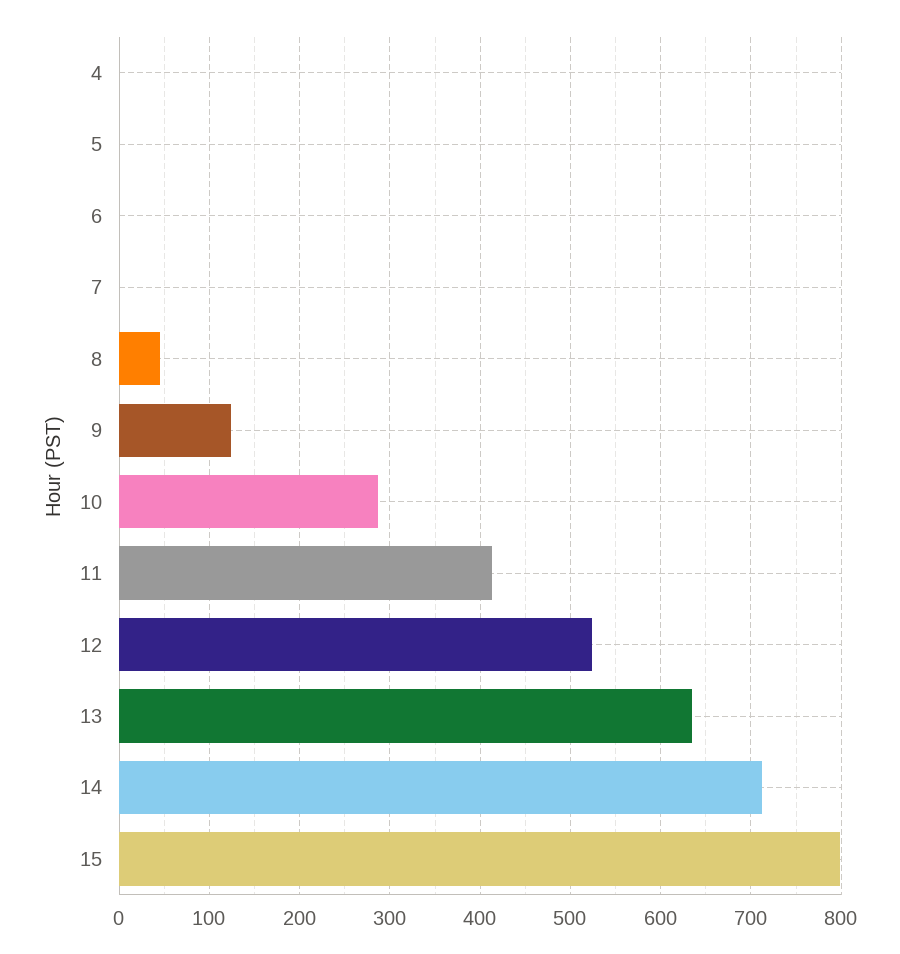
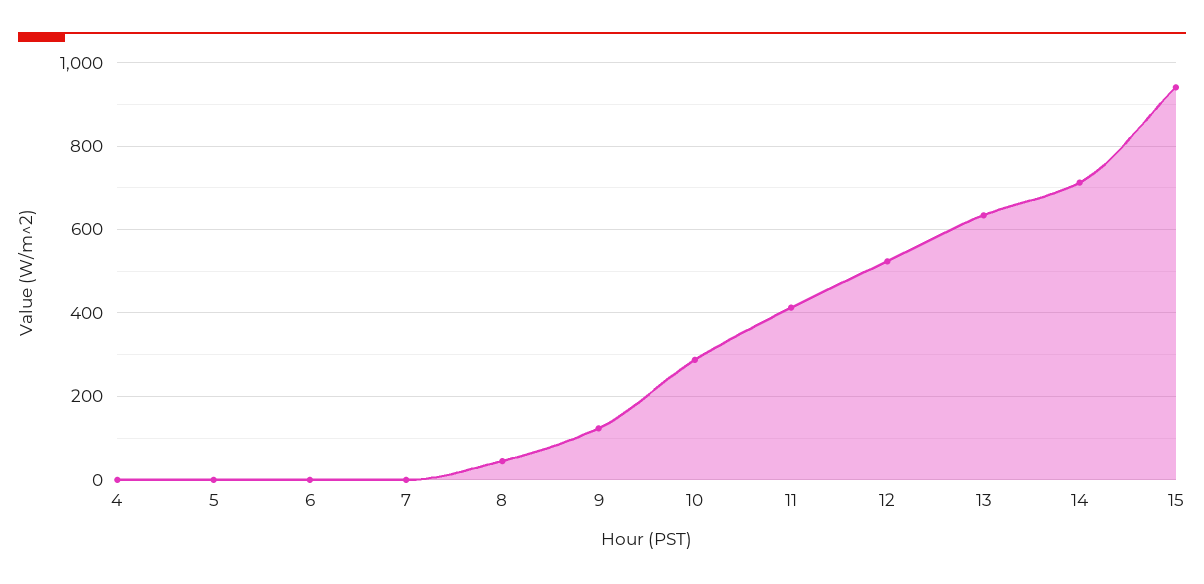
15: 800 -> 940

